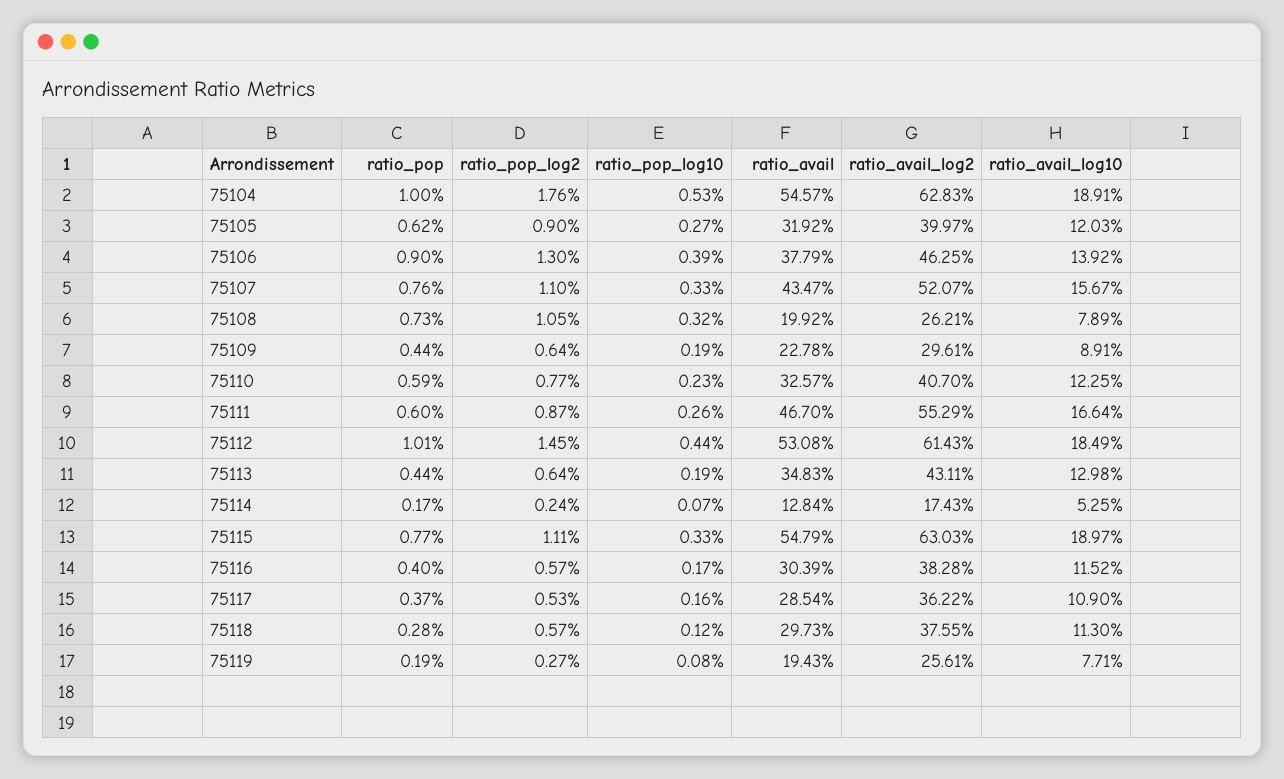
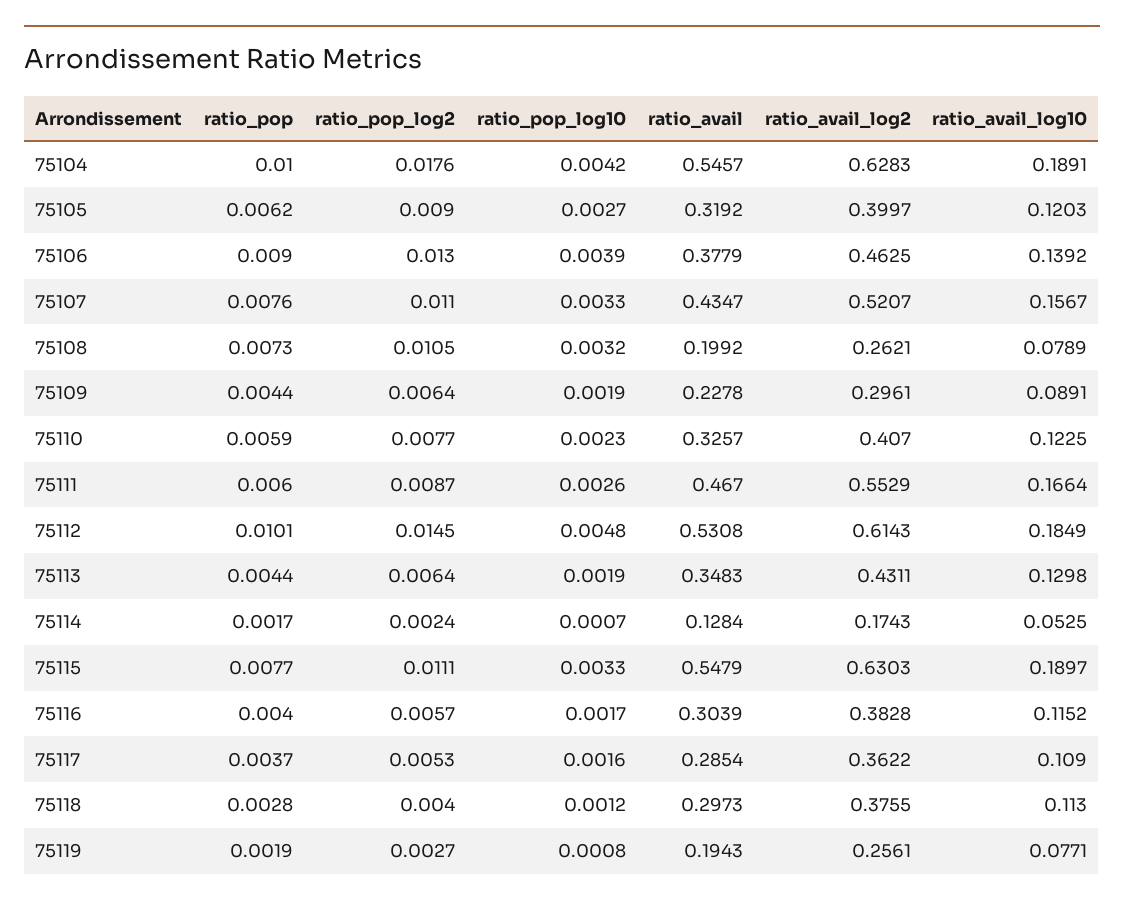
ratio_pop_log10, 75104: 0.0053 -> 0.0042
ratio_pop_log10, 75112: 0.0044 -> 0.0048
ratio_pop_log2, 75118: 0.0057 -> 0.004

